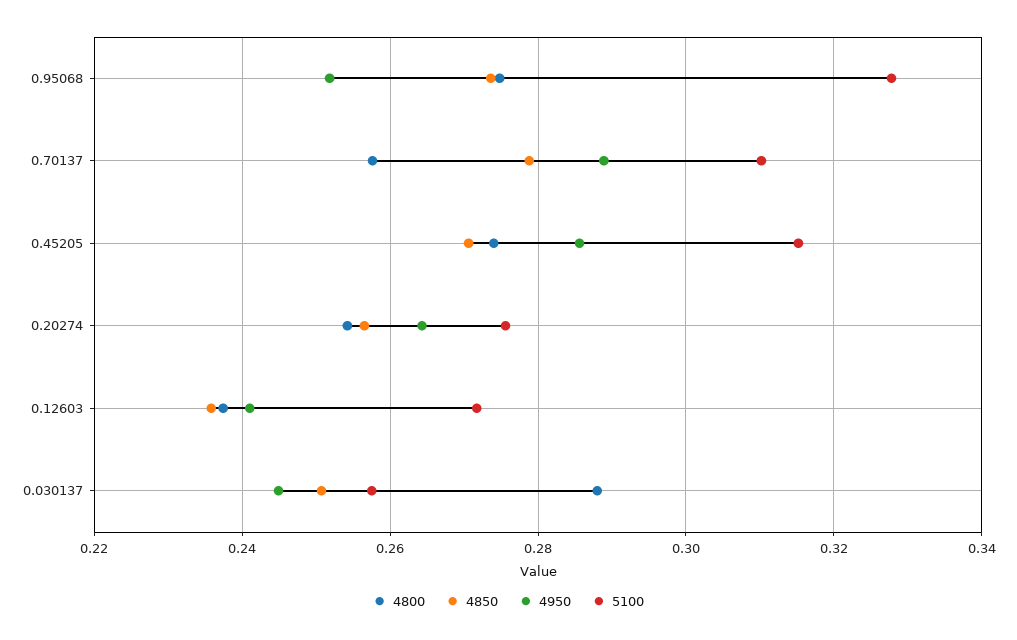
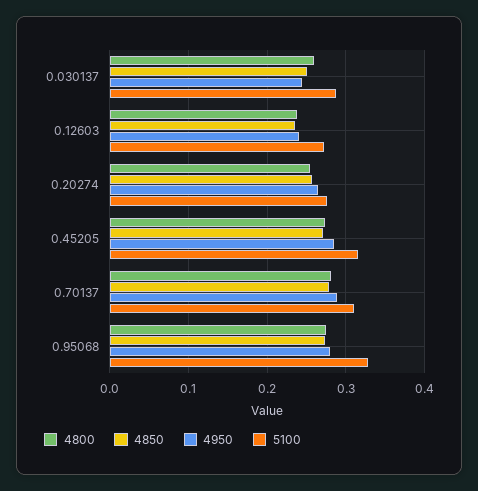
4950, 0.95068: 0.252 -> 0.28
4800, 0.70137: 0.258 -> 0.28
4800, 0.030137: 0.288 -> 0.26
5100, 0.030137: 0.258 -> 0.29

